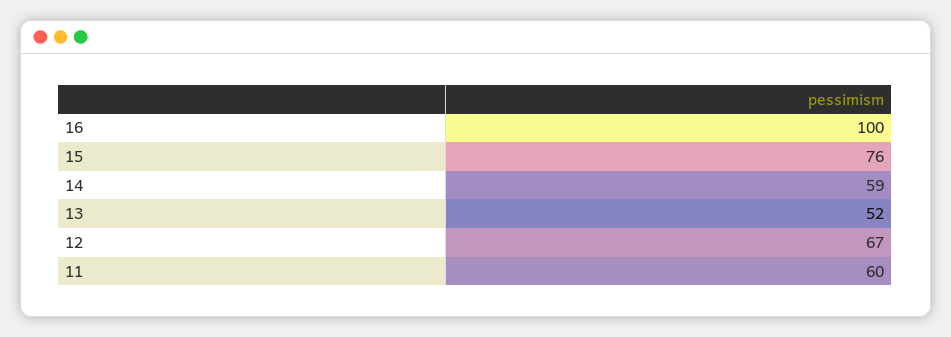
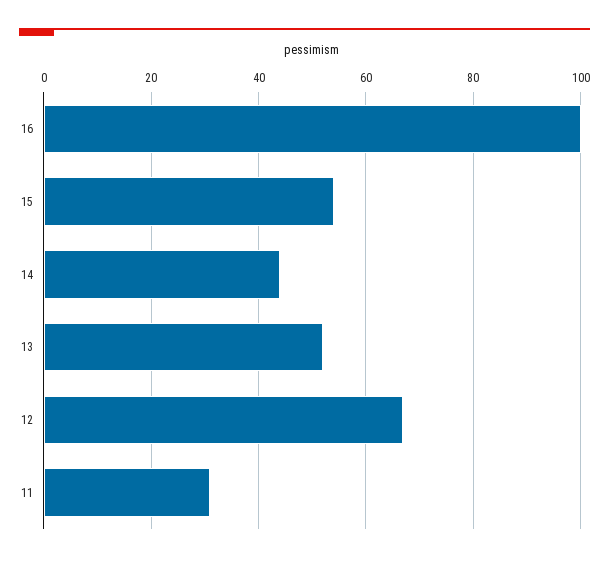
15: 76 -> 55
14: 59 -> 45
11: 60 -> 30

